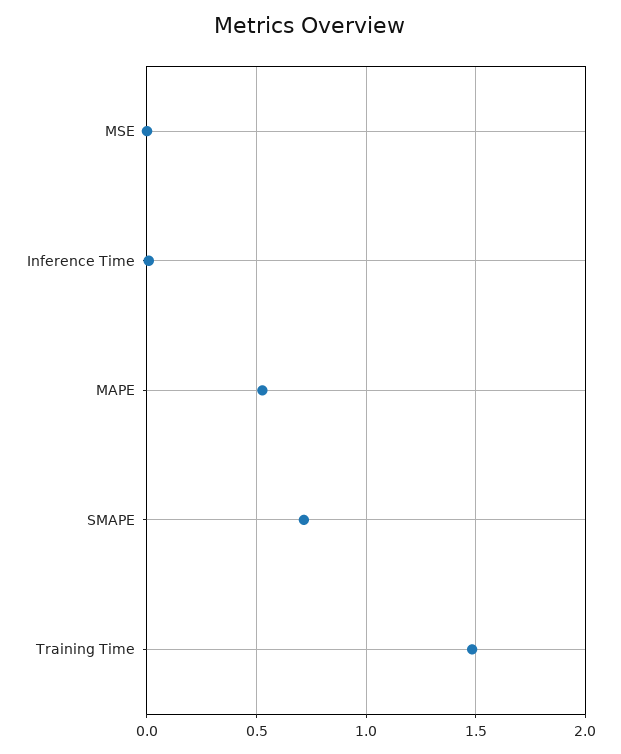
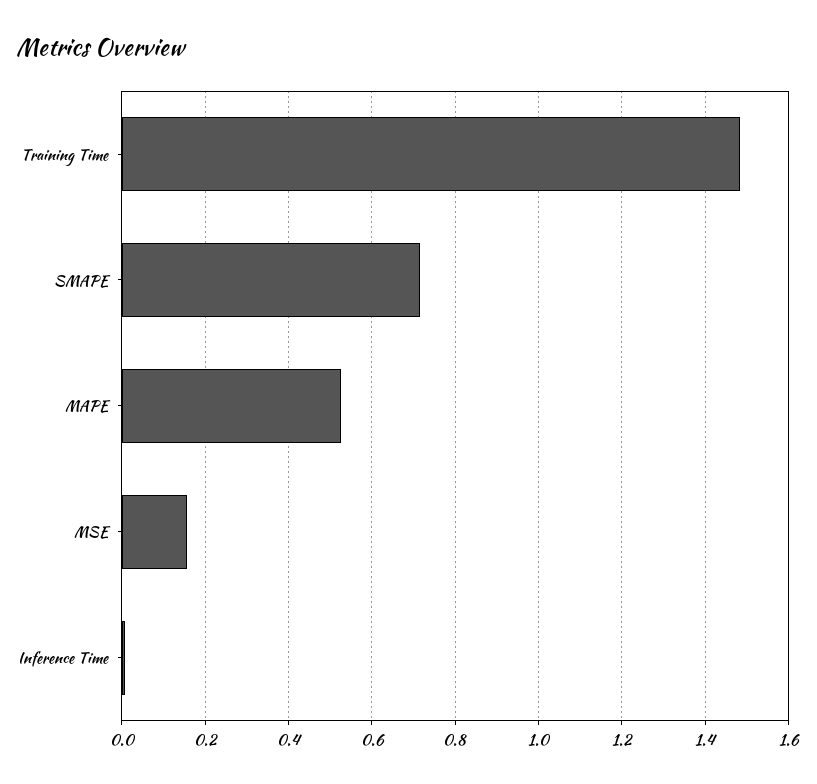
MSE: 0 -> 0.16

